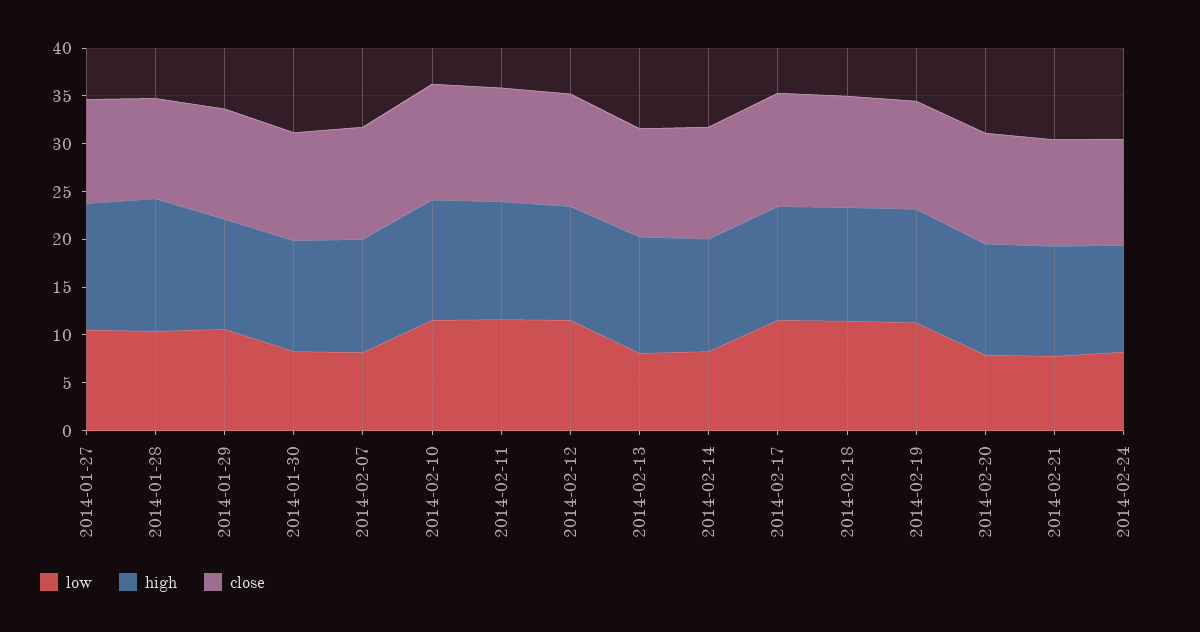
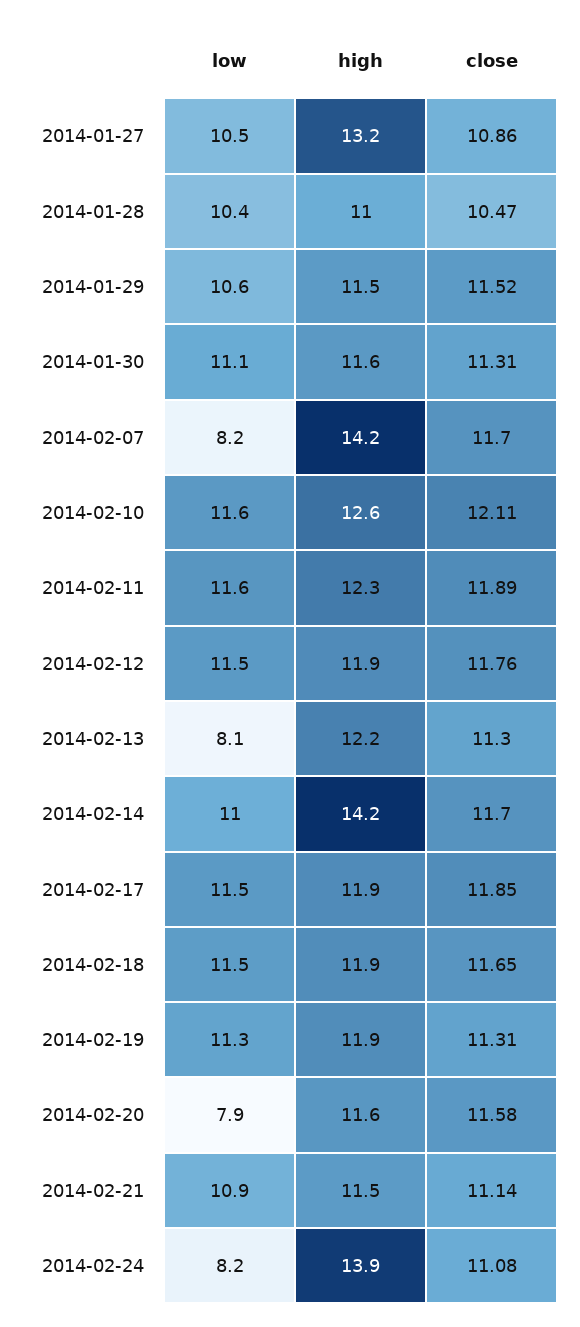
high, 2014-01-28: 14 -> 11
low, 2014-01-30: 8 -> 11.1
high, 2014-02-07: 12 -> 14.2
low, 2014-02-14: 8 -> 11
high, 2014-02-14: 12 -> 14.2
low, 2014-02-21: 8 -> 10.9
high, 2014-02-24: 11 -> 13.9

